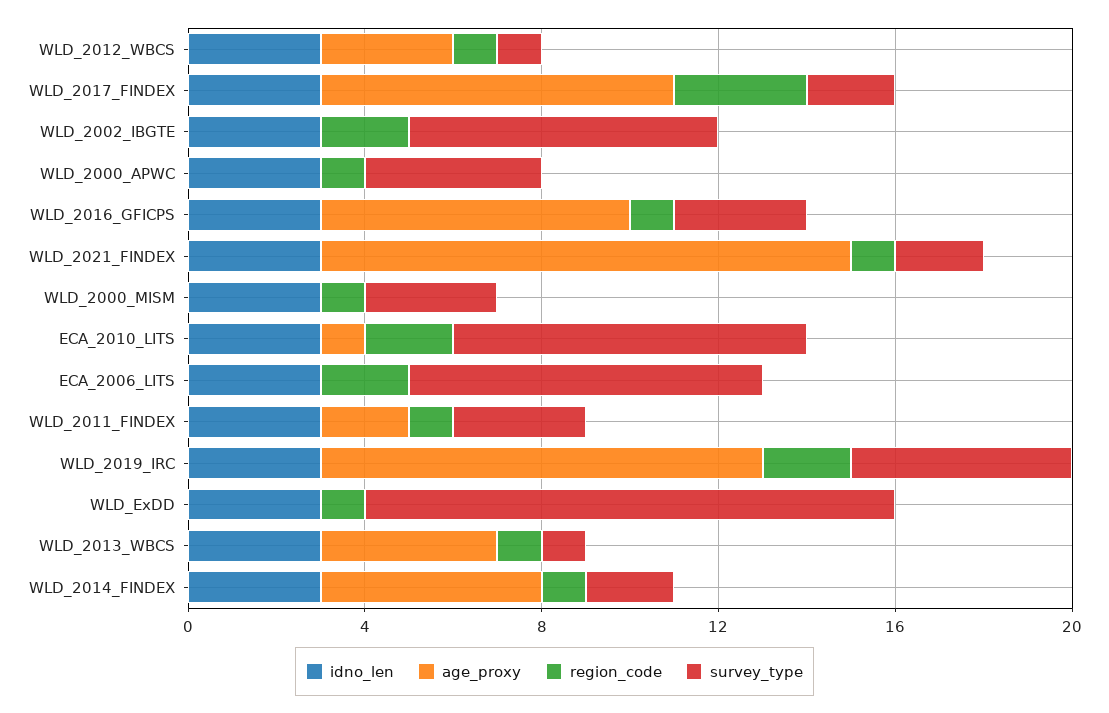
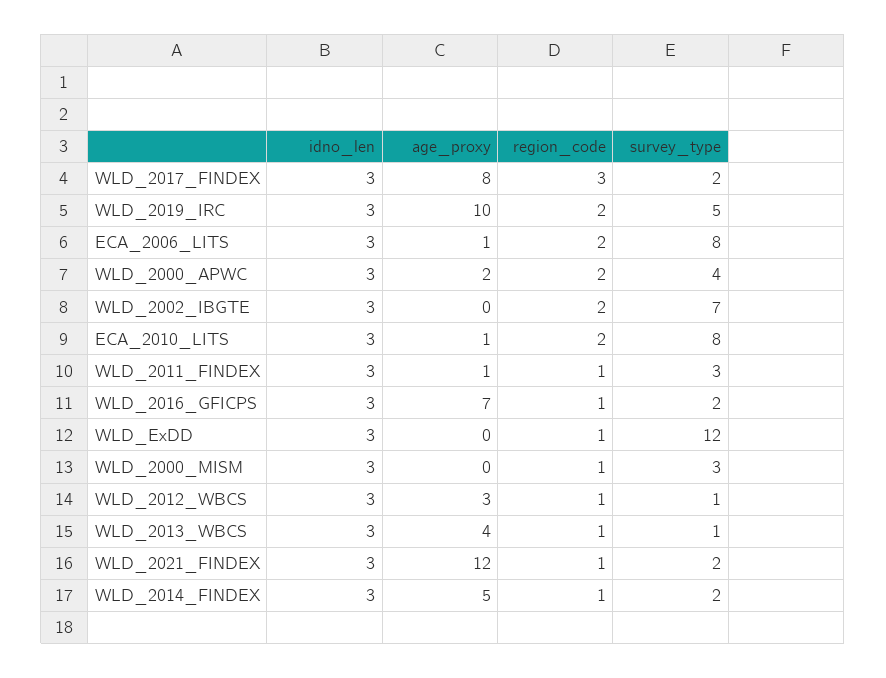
age_proxy, WLD_2000_APWC: 0 -> 2
region_code, WLD_2000_APWC: 1 -> 2
survey_type, WLD_2016_GFICPS: 3 -> 2
age_proxy, ECA_2006_LITS: 0 -> 1
age_proxy, WLD_2011_FINDEX: 2 -> 1

